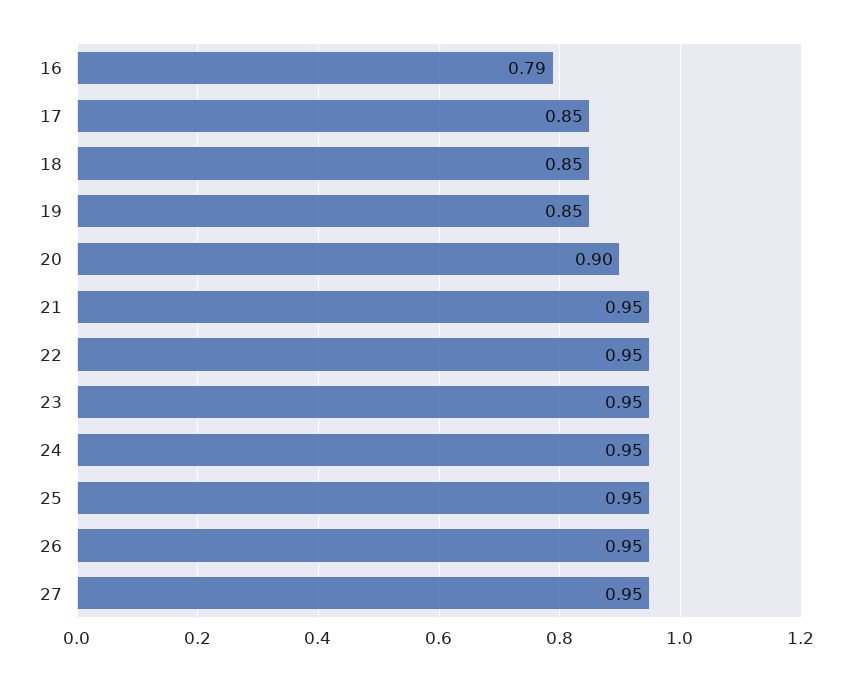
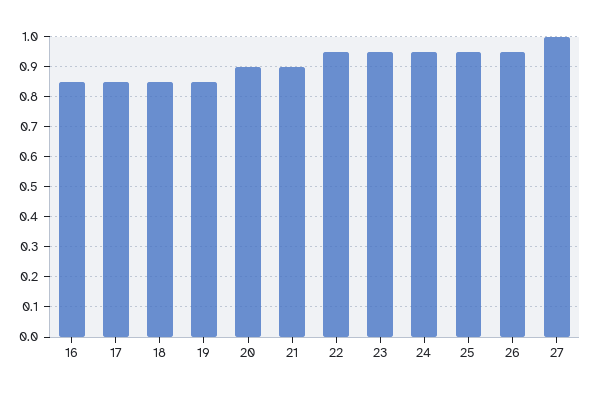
16: 0.79 -> 0.85
21: 0.95 -> 0.9
27: 0.95 -> 1

